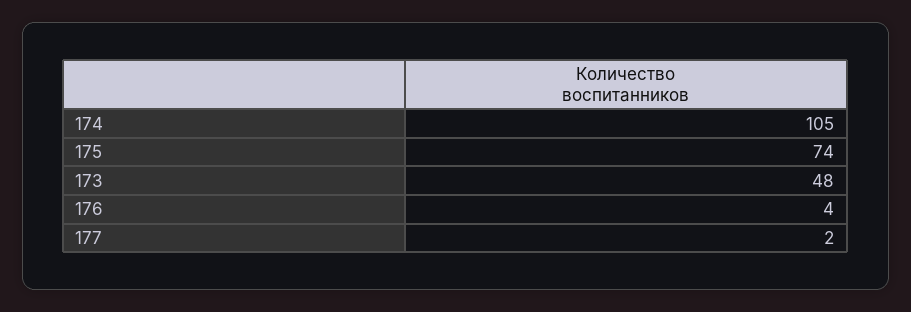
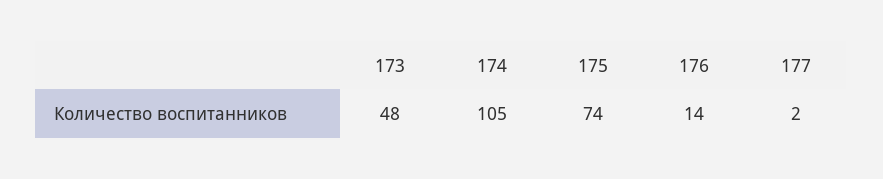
176: 4 -> 14

